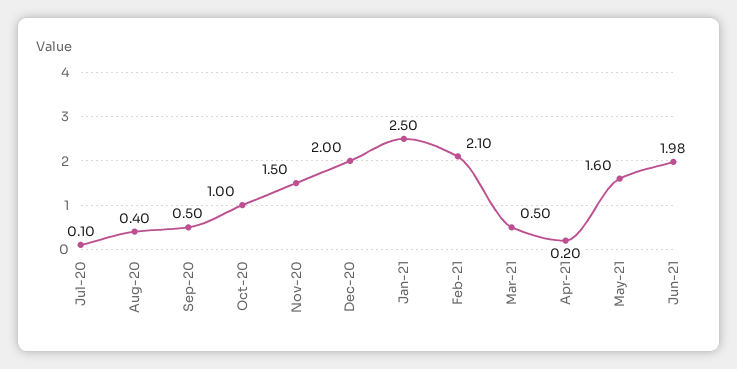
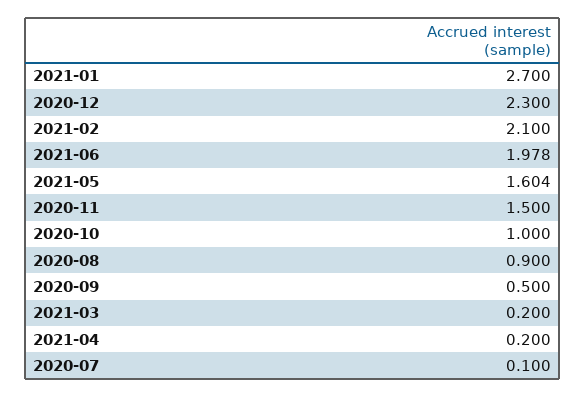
Aug-20: 0.4 -> 0.9
Dec-20: 2 -> 2.3
Jan-21: 2.5 -> 2.7
Mar-21: 0.5 -> 0.2

